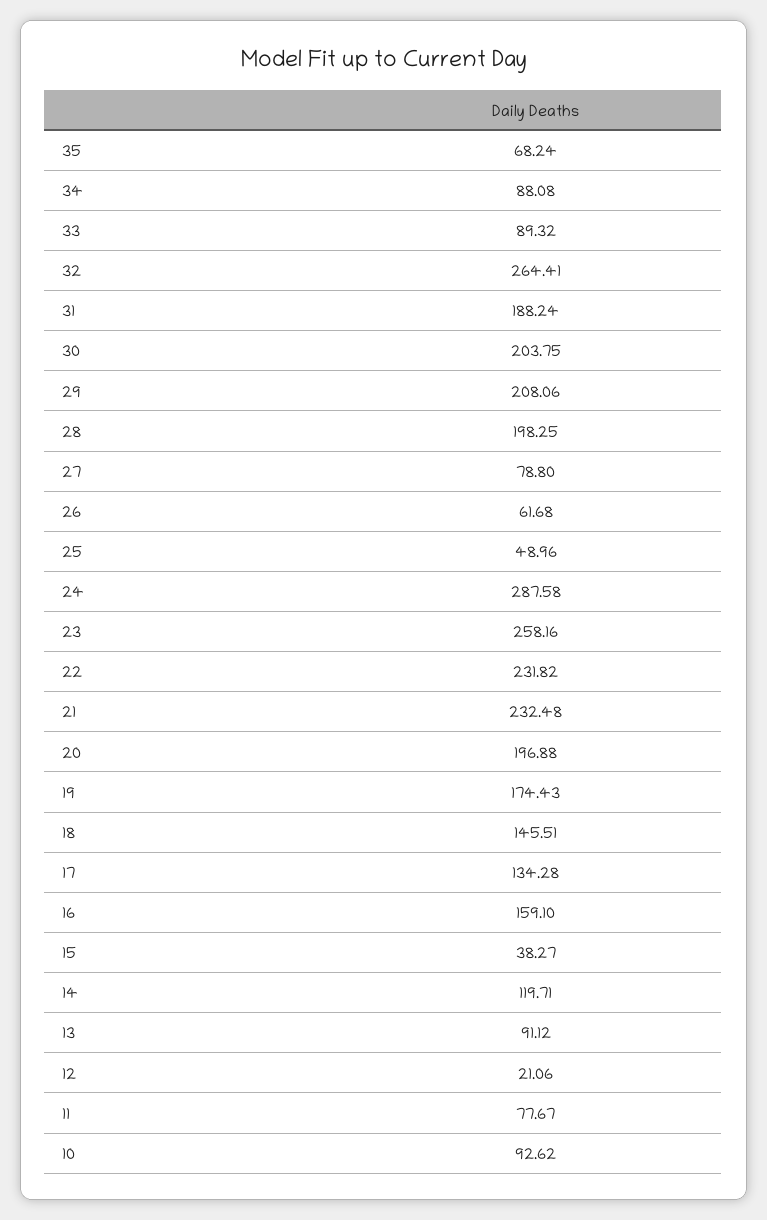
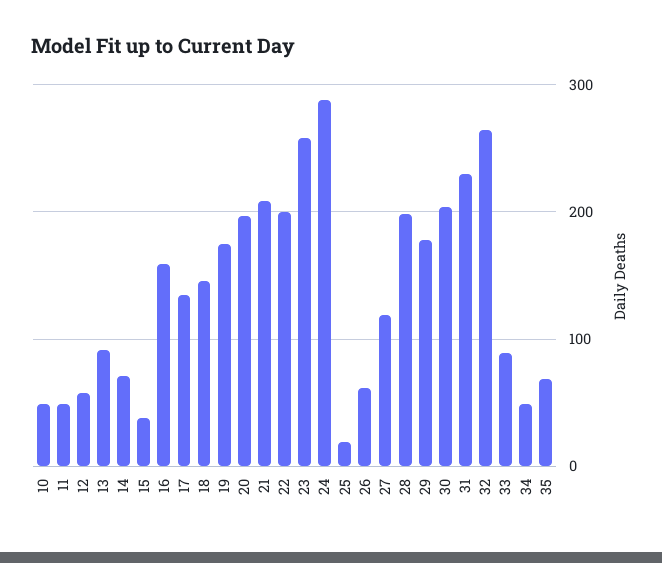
34: 88.08 -> 50
31: 188.24 -> 230
29: 208.06 -> 180
27: 78.8 -> 120
25: 48.96 -> 20
22: 231.82 -> 200
21: 232.48 -> 210
14: 119.71 -> 70
12: 21.06 -> 60
11: 77.67 -> 50
10: 92.62 -> 50

